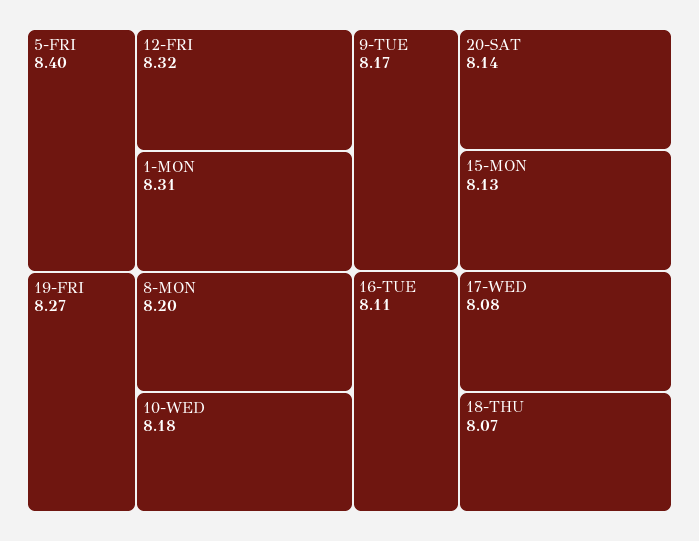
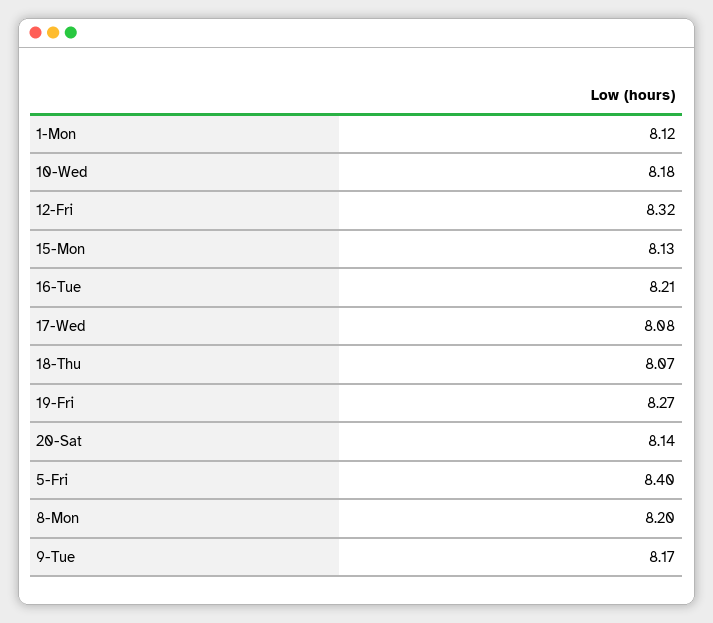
1-MON: 8.31 -> 8.12
16-TUE: 8.11 -> 8.21

